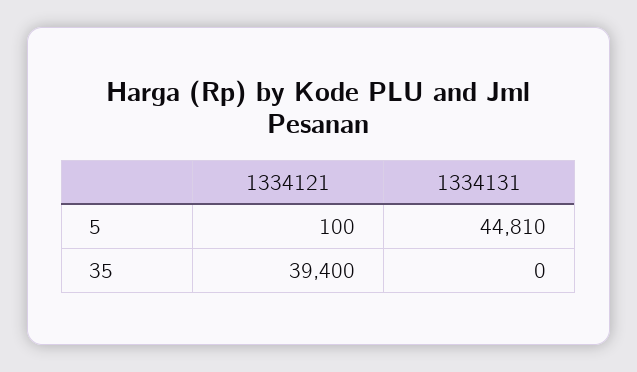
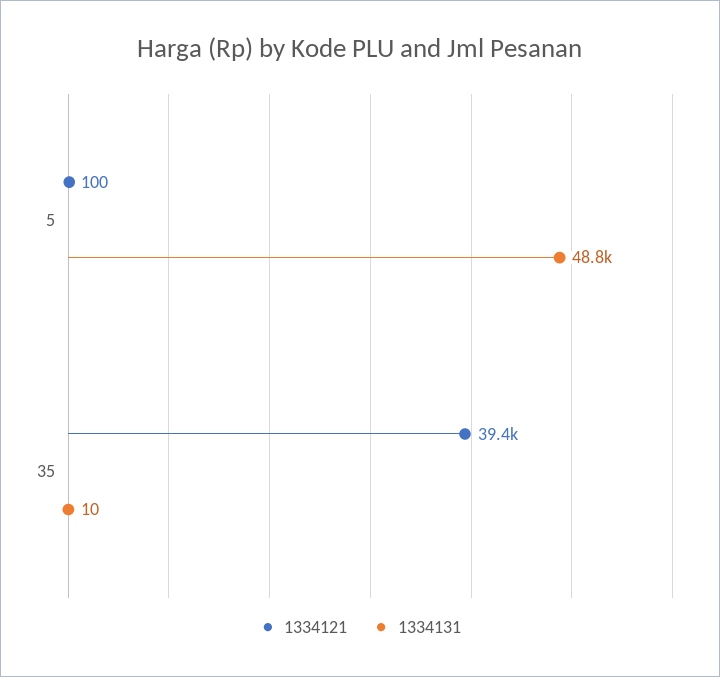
1334131, 5: 44810 -> 48800
1334131, 35: 0 -> 10

